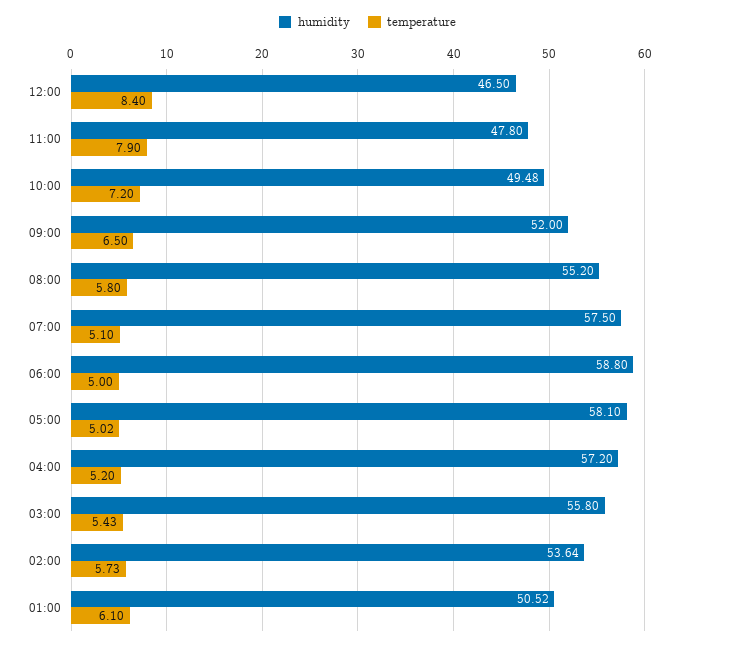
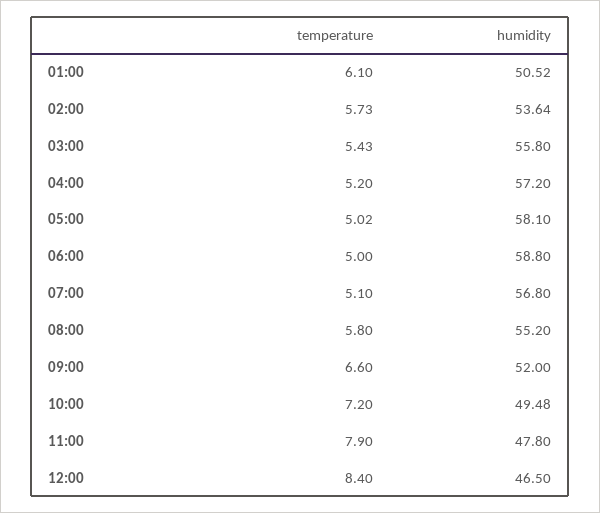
temperature, 09:00: 6.5 -> 6.6
humidity, 07:00: 57.5 -> 56.8

